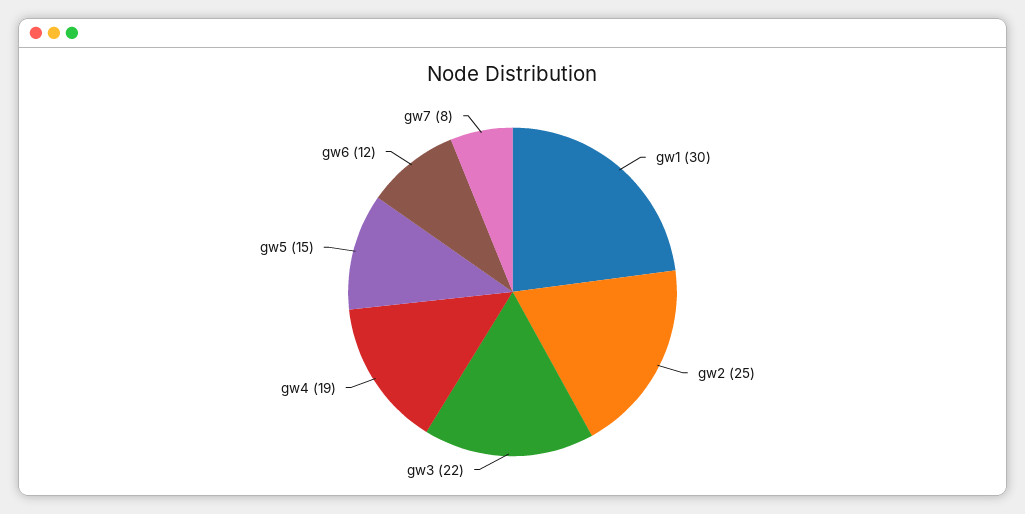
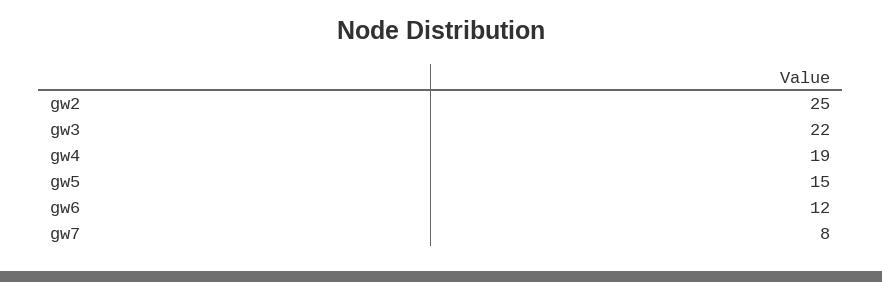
gw1: 30 -> none

